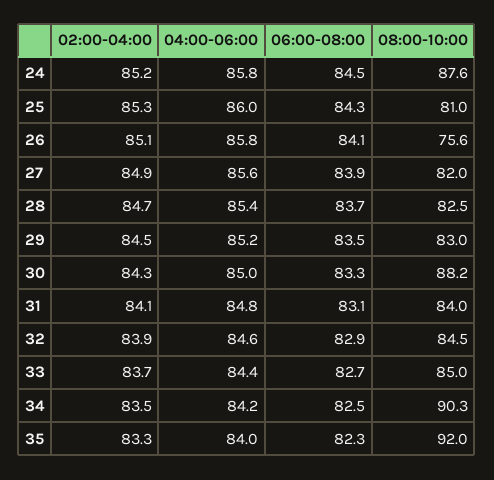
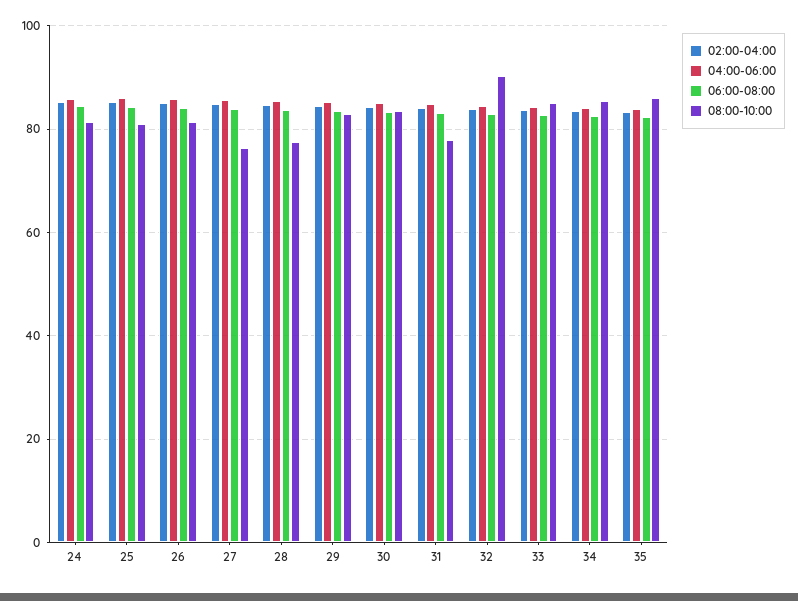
08:00-10:00, 24: 87.6 -> 82
08:00-10:00, 26: 75.6 -> 82
08:00-10:00, 27: 82 -> 76
08:00-10:00, 28: 82.5 -> 78
08:00-10:00, 30: 88.2 -> 84
08:00-10:00, 31: 84 -> 78
08:00-10:00, 32: 84.5 -> 90
08:00-10:00, 34: 90.3 -> 86
08:00-10:00, 35: 92 -> 86

